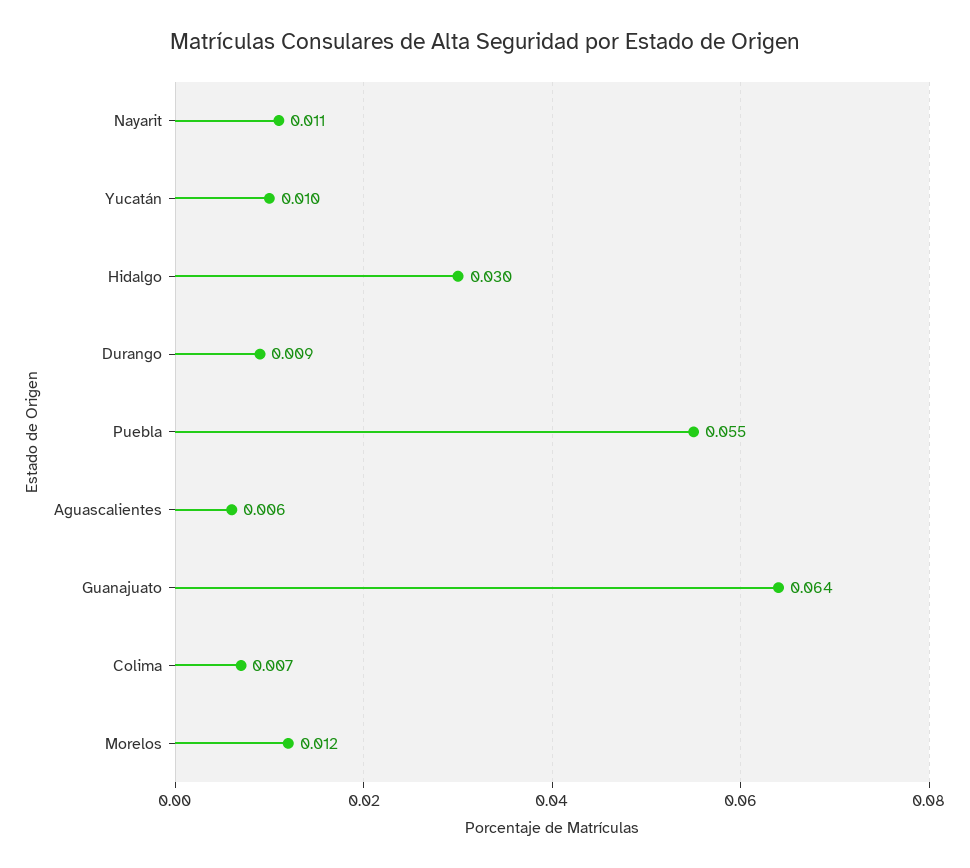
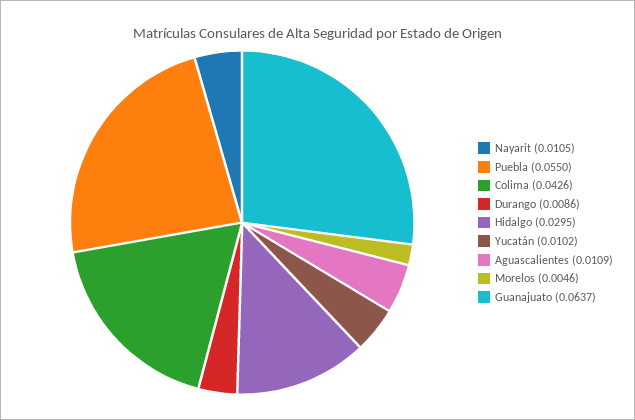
Aguascalientes: 0.006 -> 0.0109
Colima: 0.007 -> 0.0426
Morelos: 0.012 -> 0.0046

